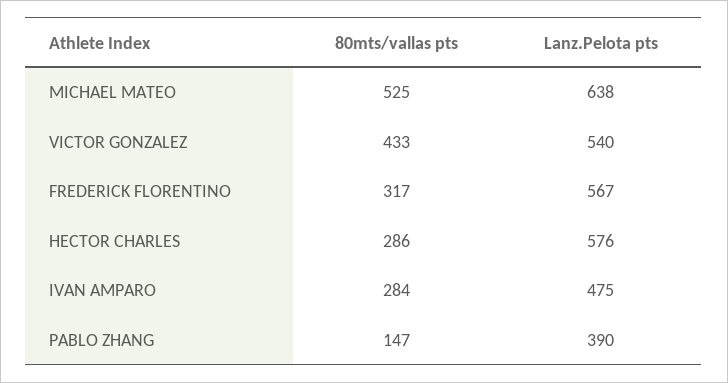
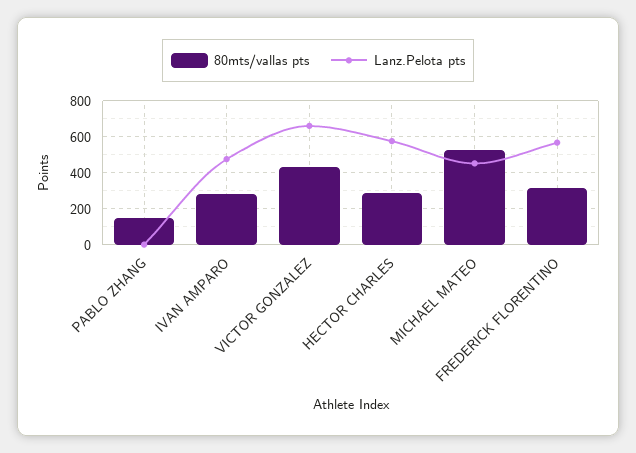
Lanz.Pelota pts, MICHAEL MATEO: 638 -> 450
Lanz.Pelota pts, VICTOR GONZALEZ: 540 -> 650
Lanz.Pelota pts, PABLO ZHANG: 390 -> 0

